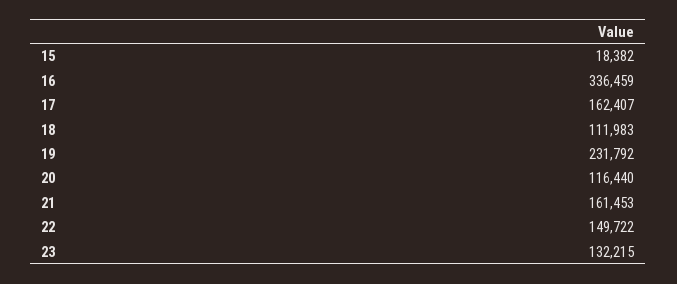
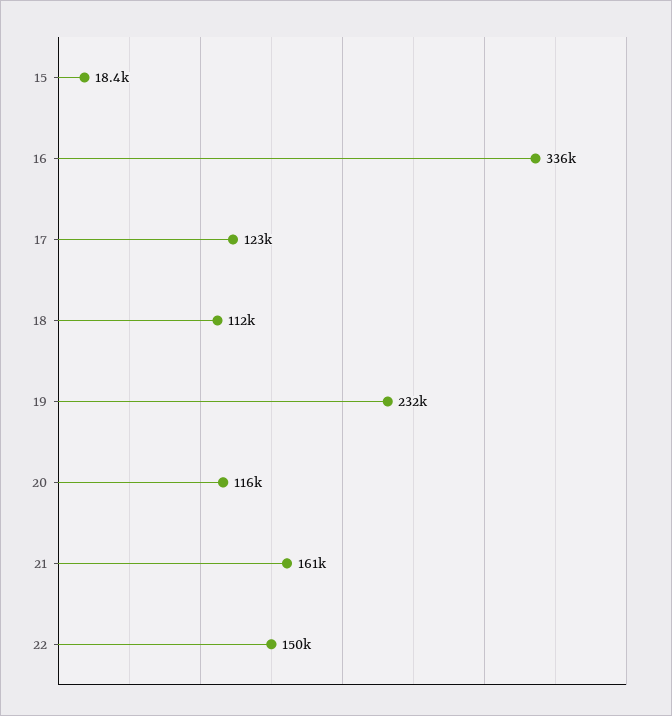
17: 162407 -> 123000
23: 132215 -> none

